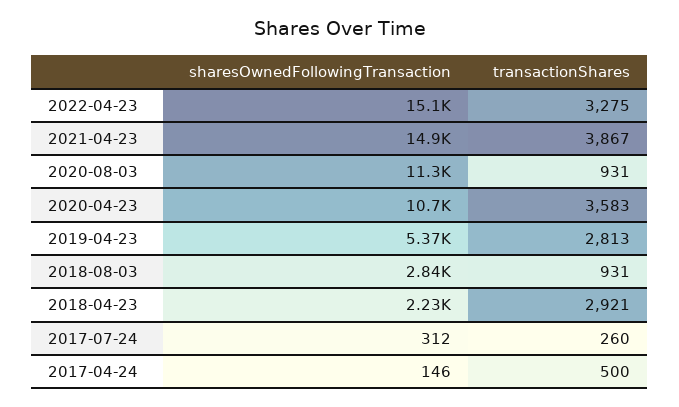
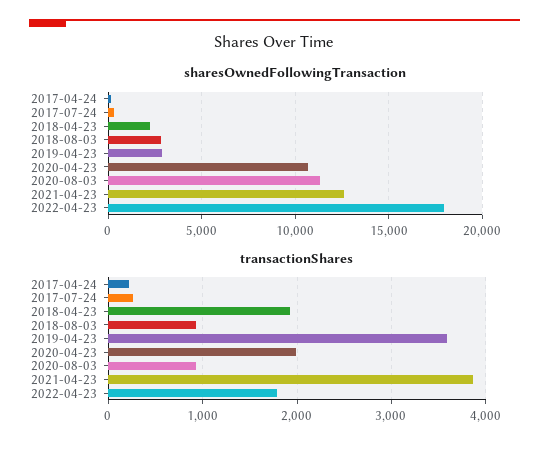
sharesOwnedFollowingTransaction, 2022-04-23: 15100 -> 18000
transactionShares, 2022-04-23: 3275 -> 1800
sharesOwnedFollowingTransaction, 2021-04-23: 14900 -> 12500
transactionShares, 2020-04-23: 3583 -> 2000
sharesOwnedFollowingTransaction, 2019-04-23: 5370 -> 3000
transactionShares, 2019-04-23: 2813 -> 3600
transactionShares, 2018-04-23: 2921 -> 1900
transactionShares, 2017-04-24: 500 -> 200

